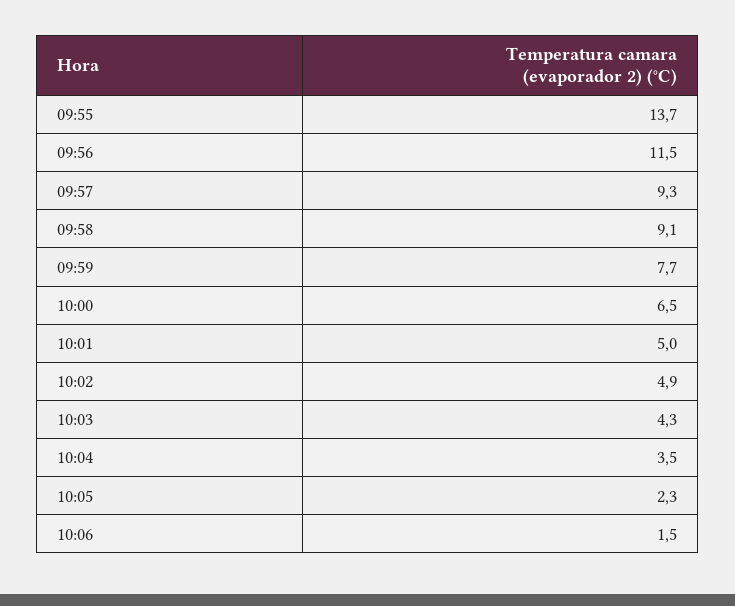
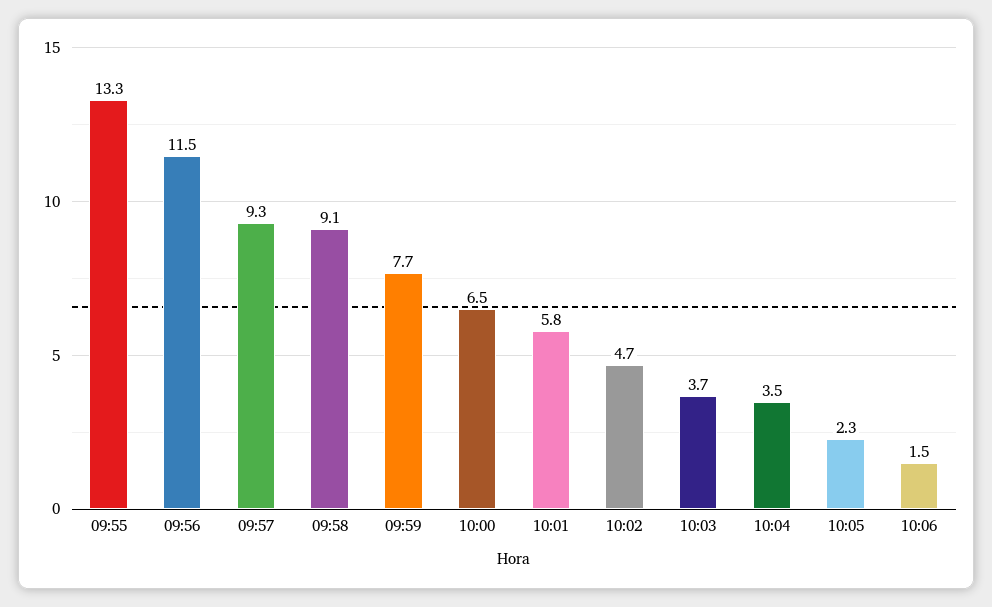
09:55: 13.7 -> 13.3
10:01: 5 -> 5.8
10:02: 4.9 -> 4.7
10:03: 4.3 -> 3.7

